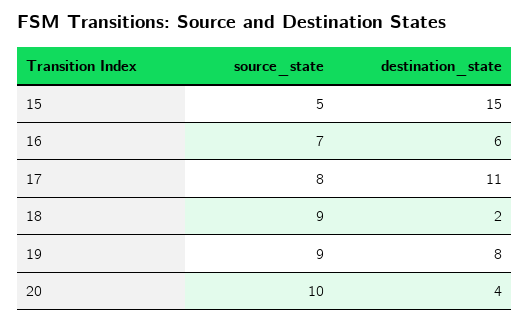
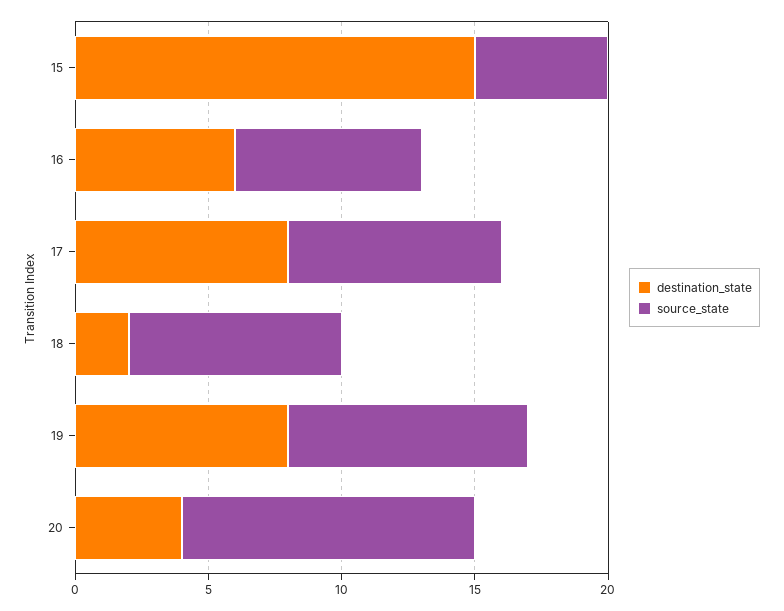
destination_state, 17: 11 -> 8
source_state, 18: 9 -> 8
source_state, 20: 10 -> 11

